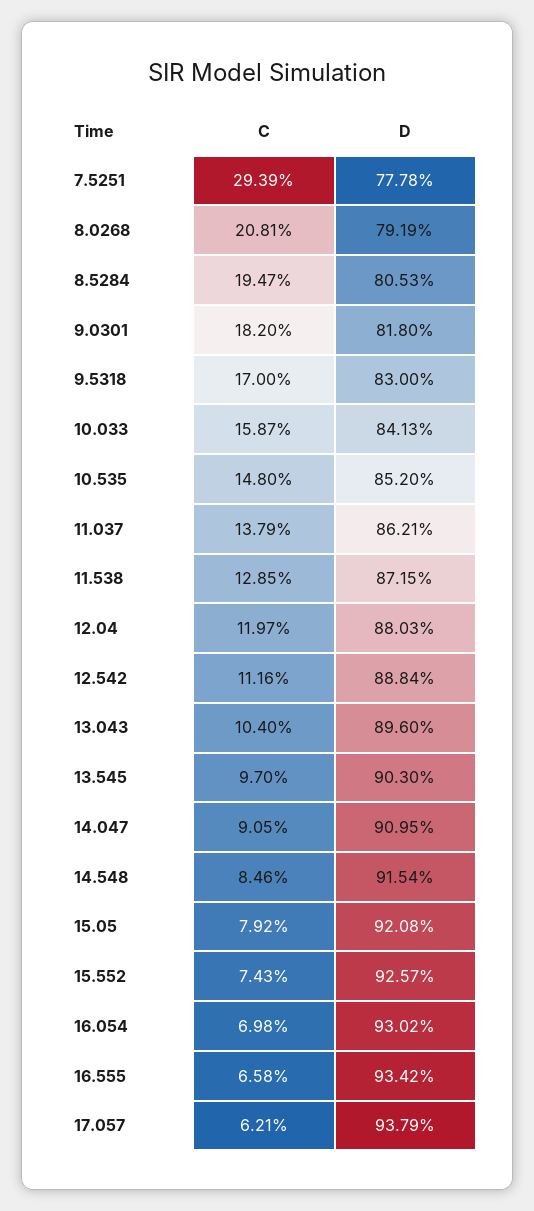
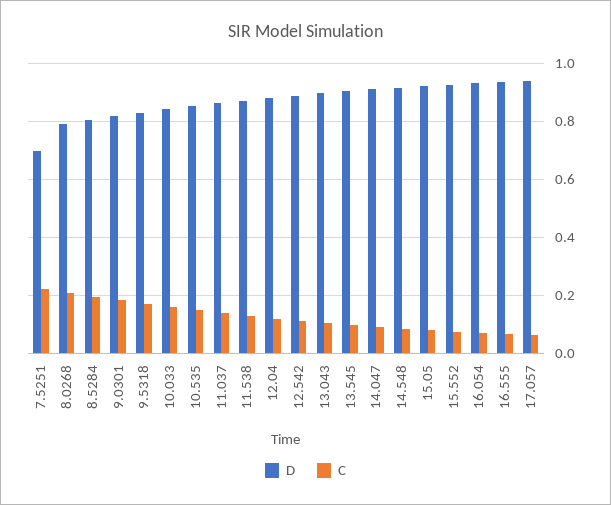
C, 7.5251: 0.2939 -> 0.225
D, 7.5251: 0.7778 -> 0.7

